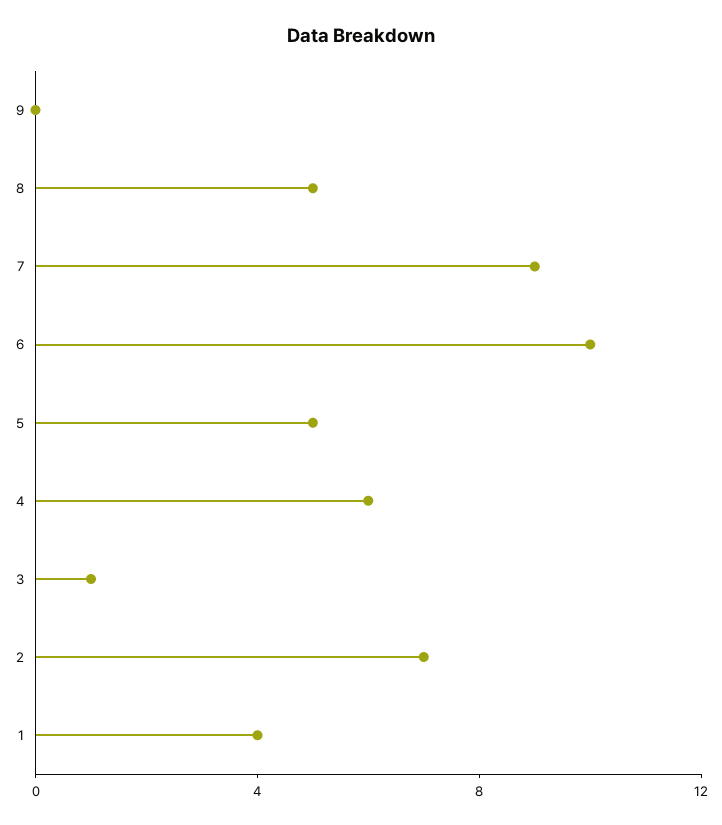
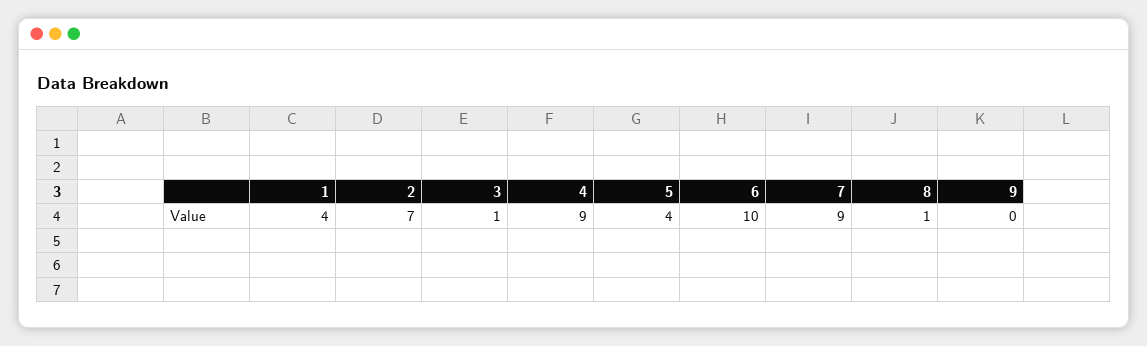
8: 5 -> 1
5: 5 -> 4
4: 6 -> 9

